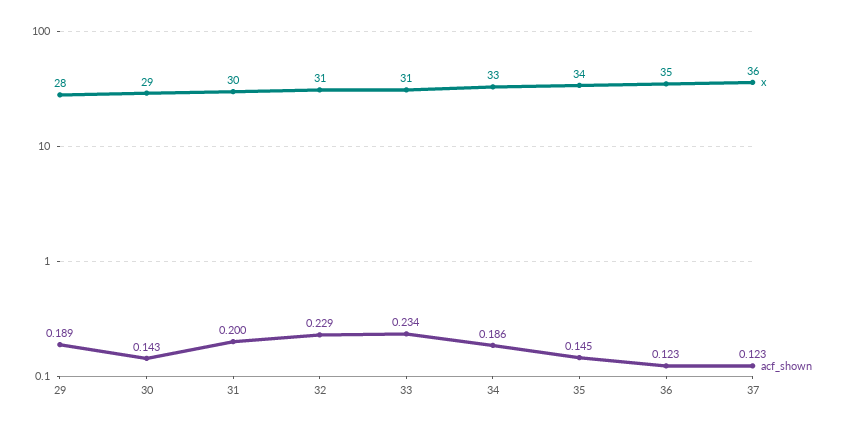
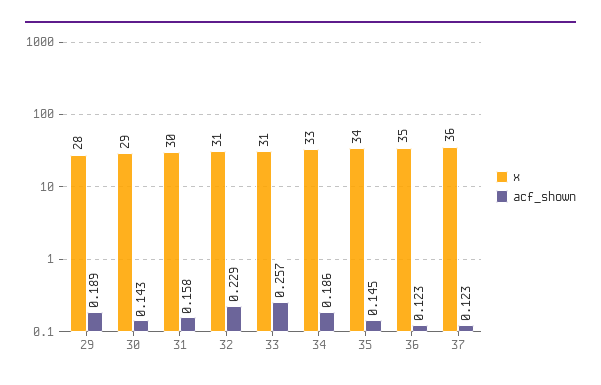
acf_shown, 31: 0.2 -> 0.158
acf_shown, 33: 0.234 -> 0.257

